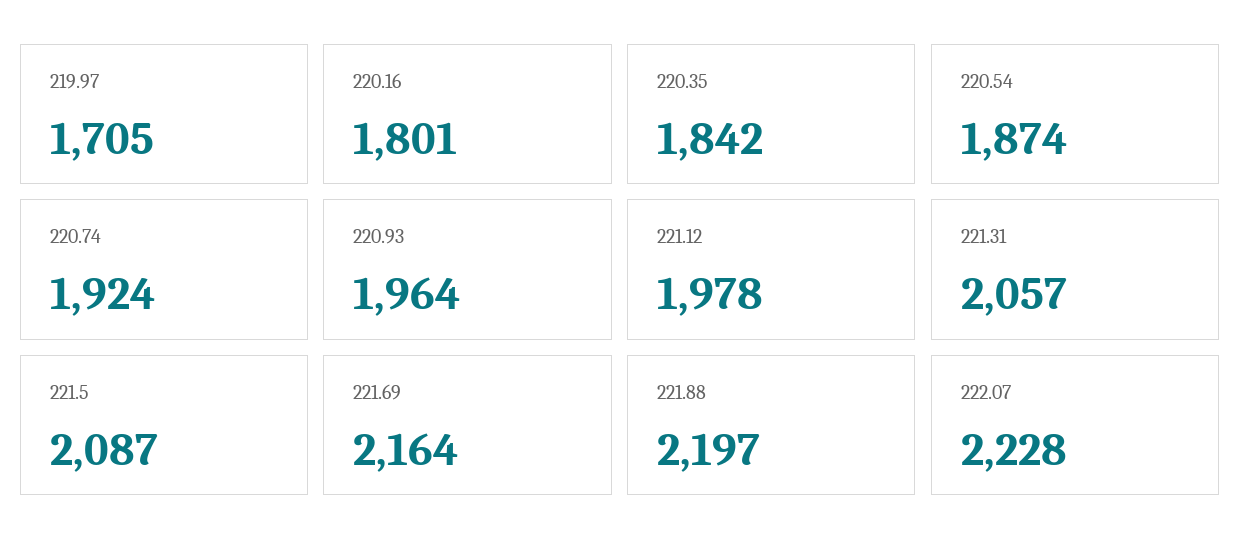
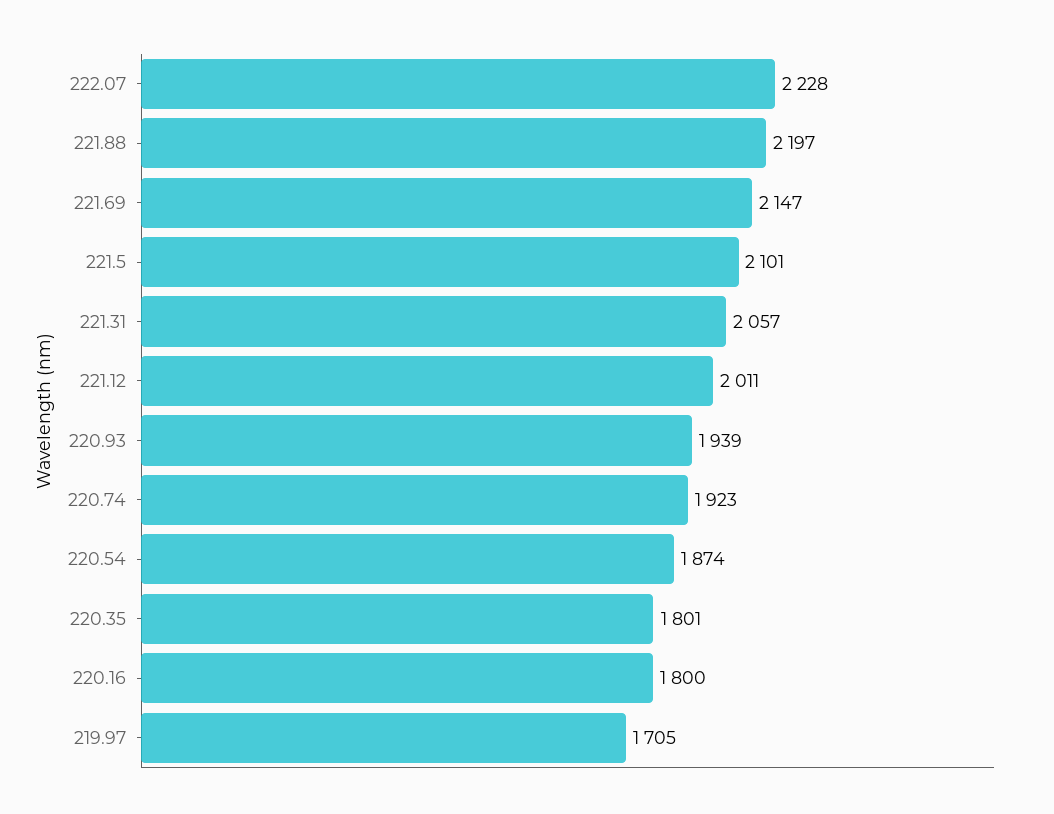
220.16: 1801 -> 1800
220.35: 1842 -> 1801
220.74: 1924 -> 1923
220.93: 1964 -> 1939
221.12: 1978 -> 2011
221.5: 2087 -> 2101
221.69: 2164 -> 2147

